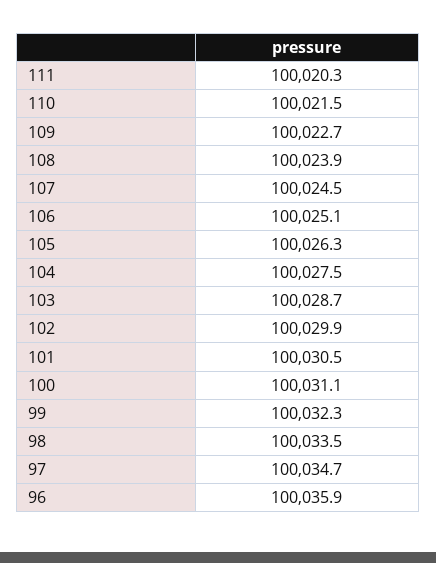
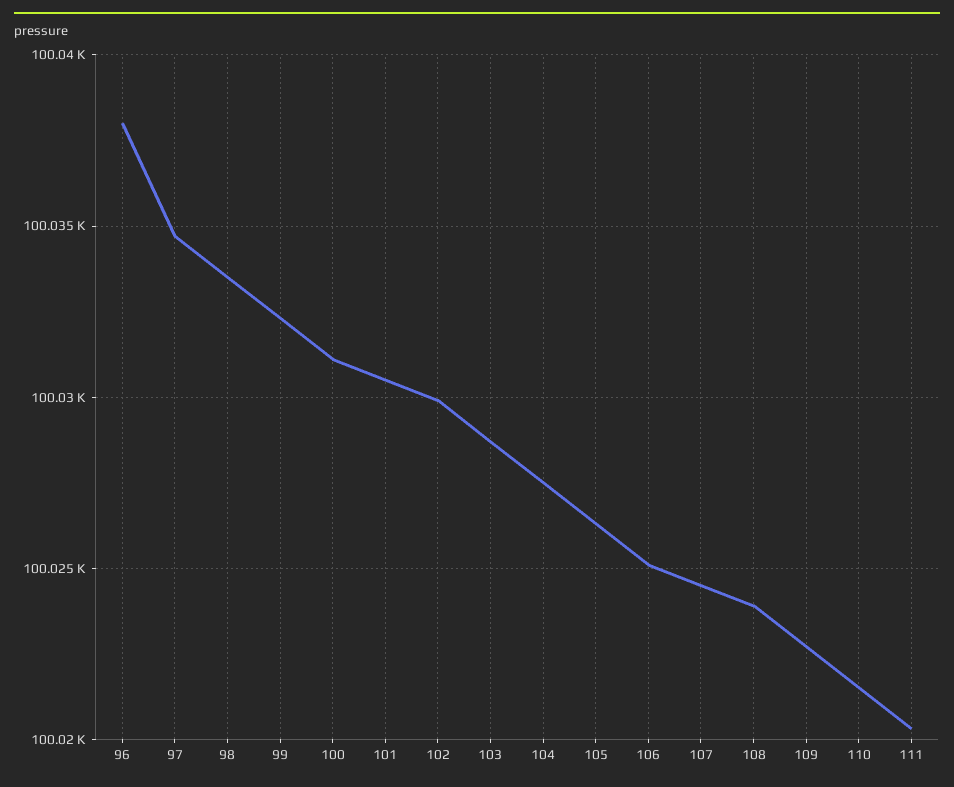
96: 100035.9 -> 100038

